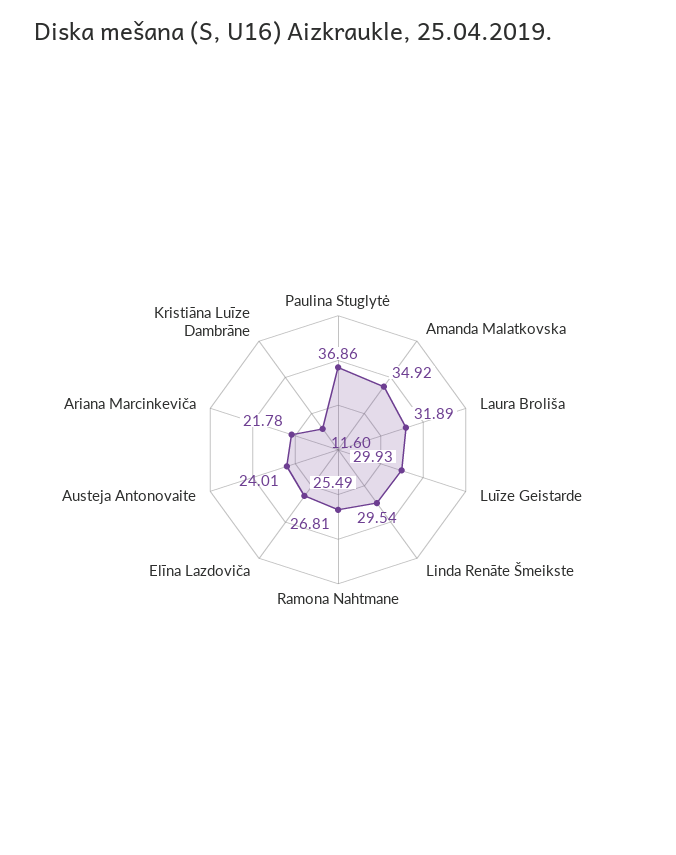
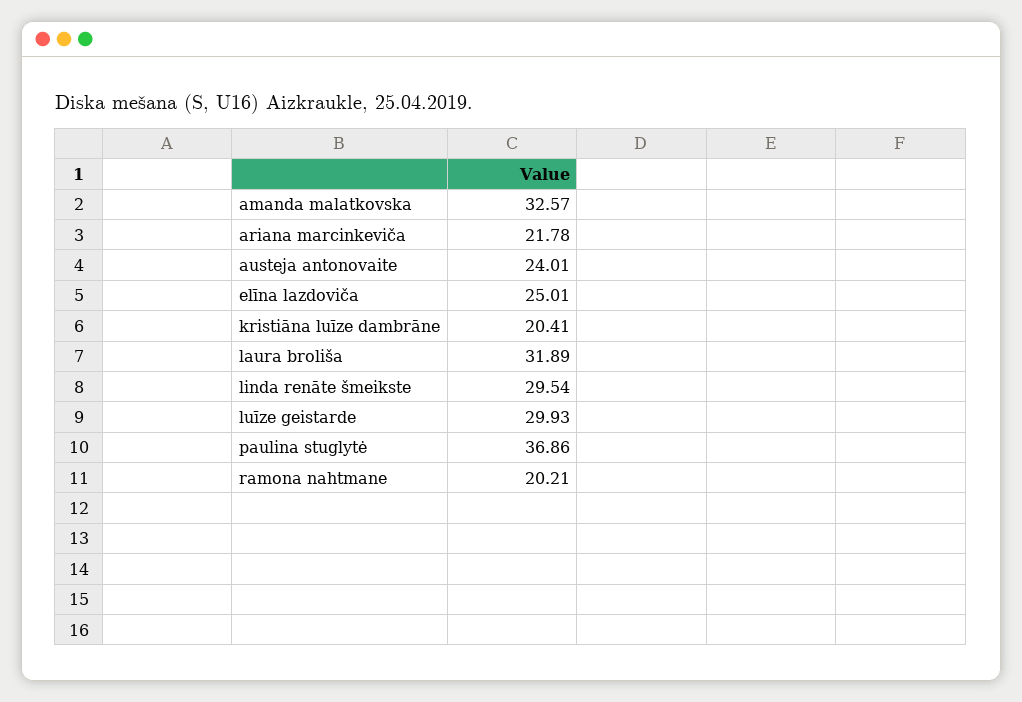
Amanda Malatkovska: 34.92 -> 32.57
Ramona Nahtmane: 26.81 -> 20.21
Elīna Lazdoviča: 25.49 -> 25.01
Kristiāna Luīze Dambrāne: 11.6 -> 20.41

